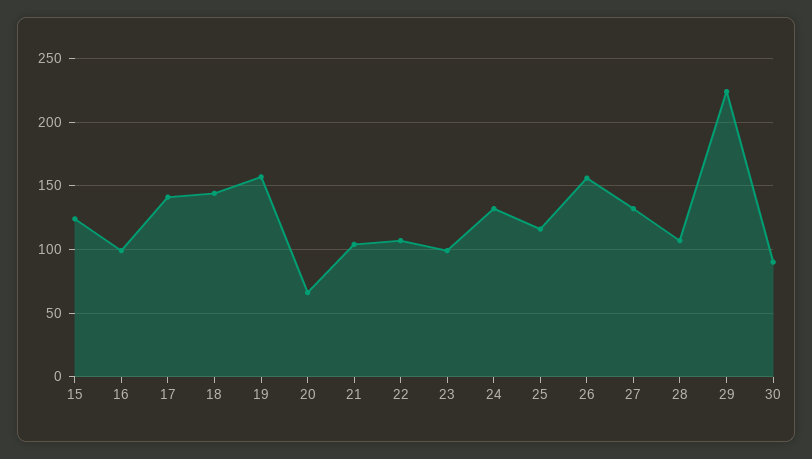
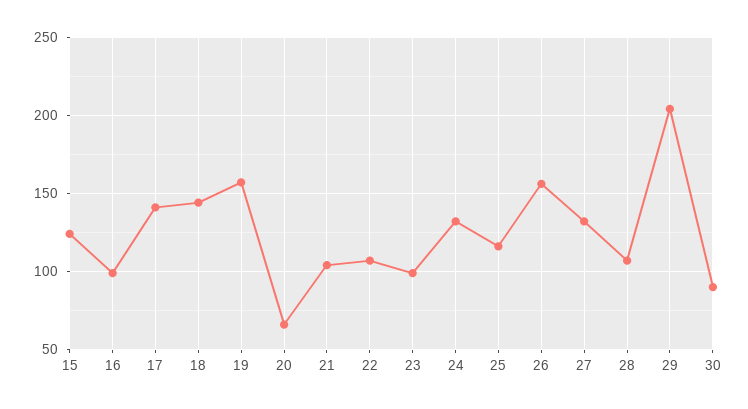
29: 225 -> 205

